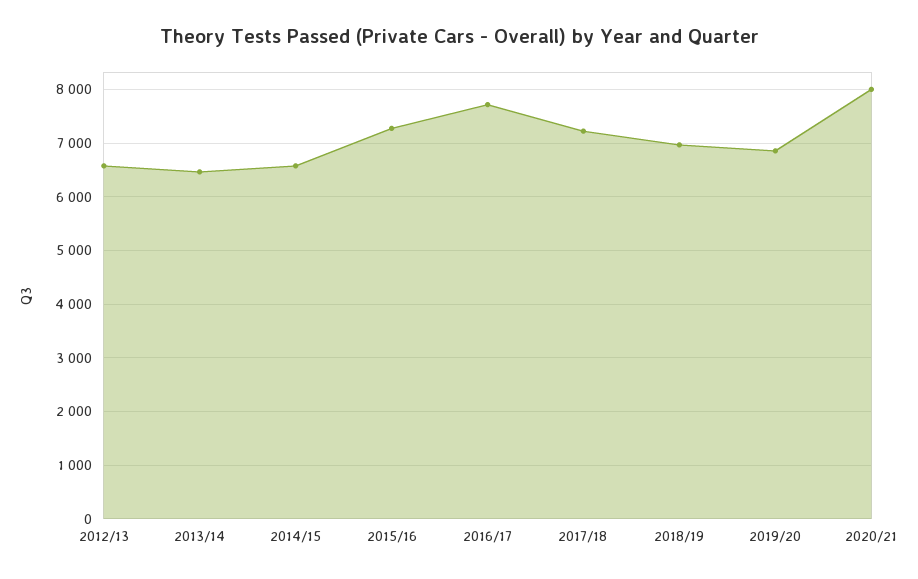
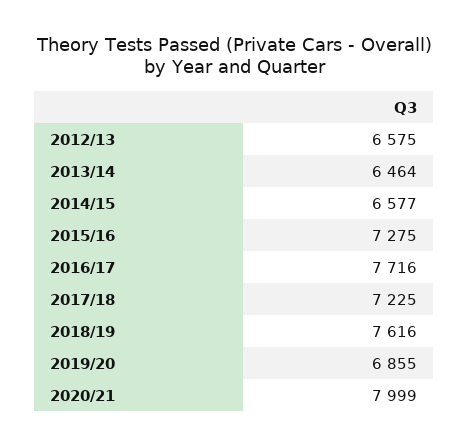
2018/19: 7000 -> 7616

